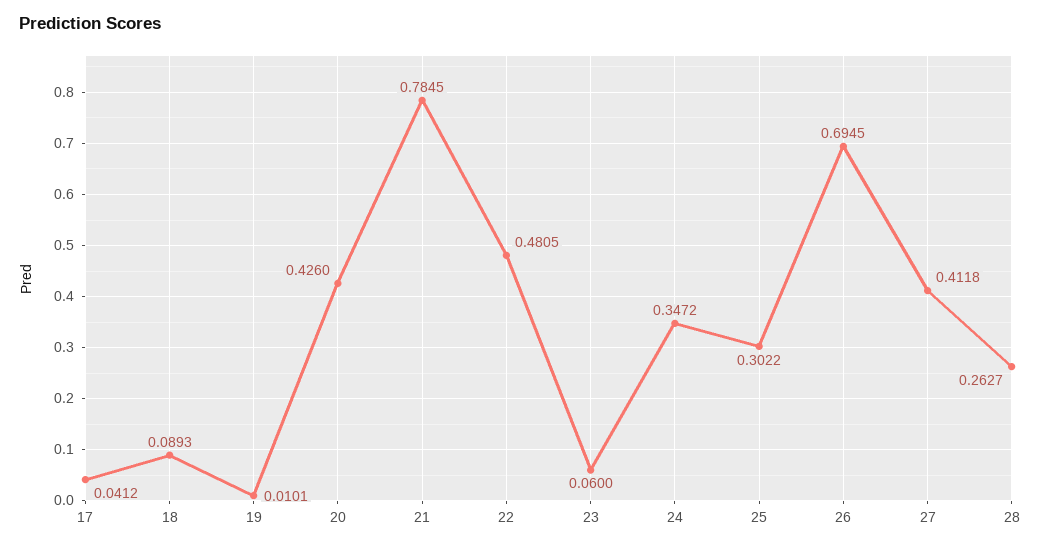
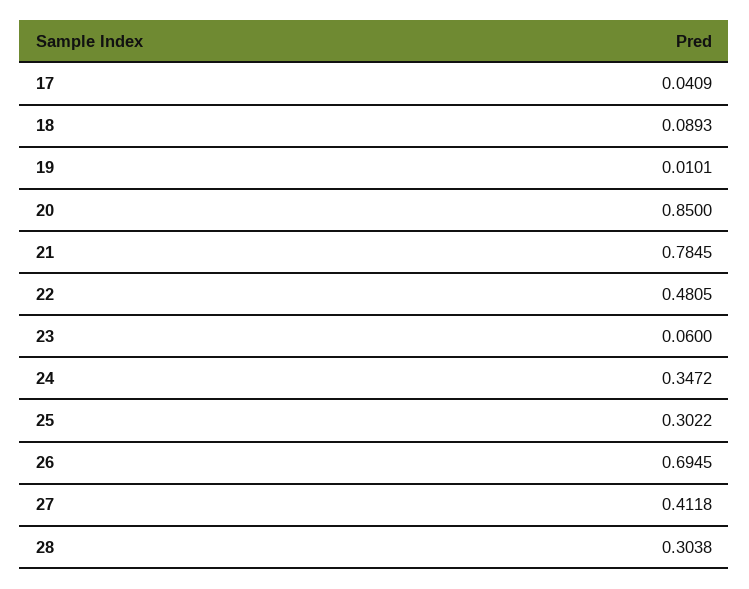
17: 0.0412 -> 0.0409
20: 0.426 -> 0.85
28: 0.2627 -> 0.3038

